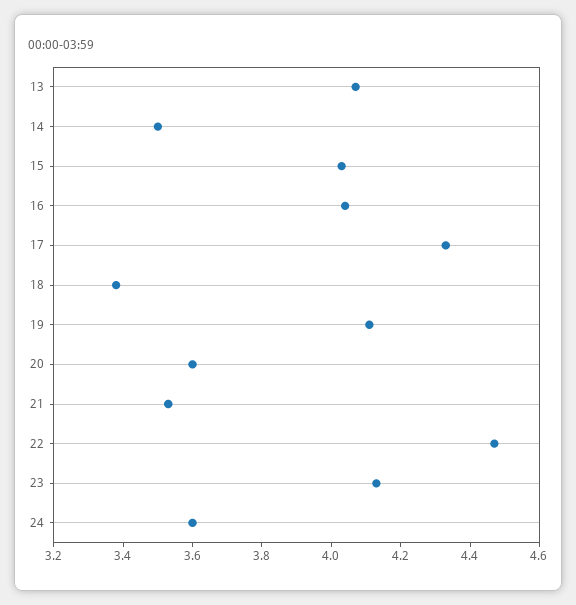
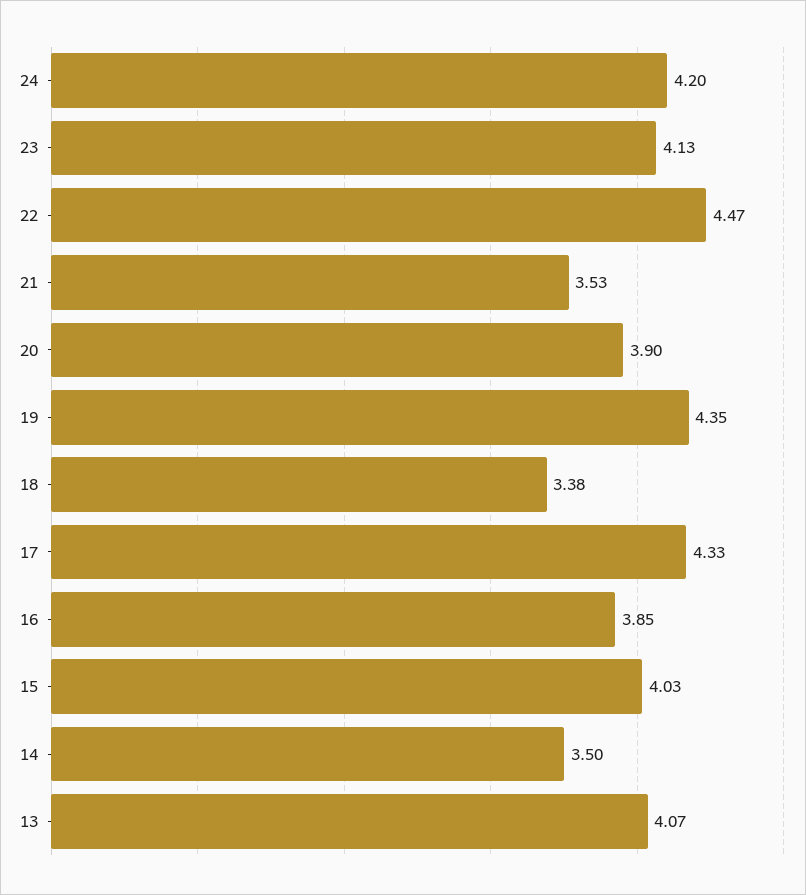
16: 4.05 -> 3.85
19: 4.1 -> 4.35
20: 3.6 -> 3.9
24: 3.6 -> 4.2

